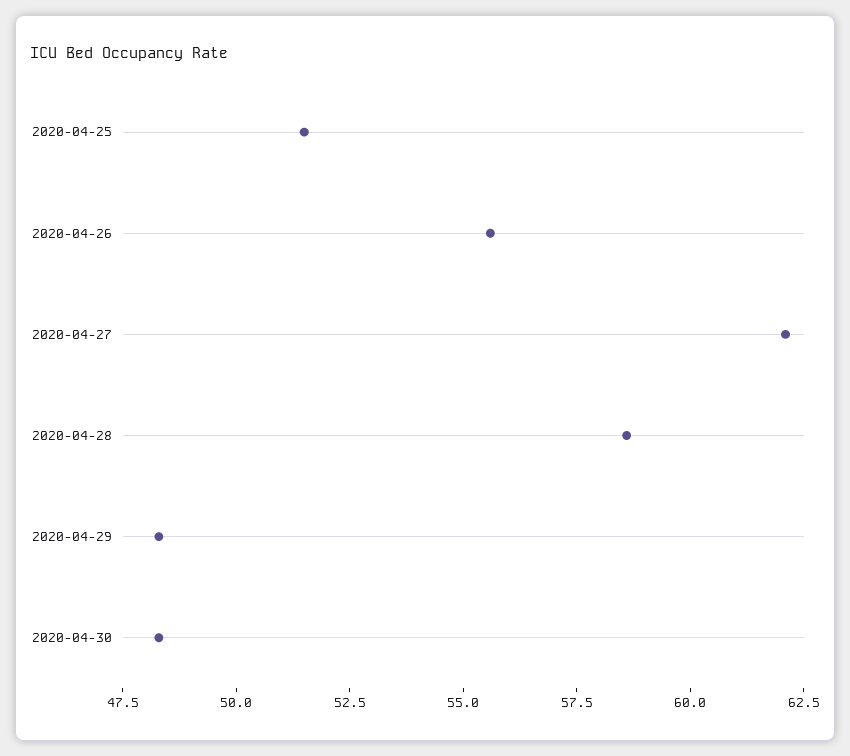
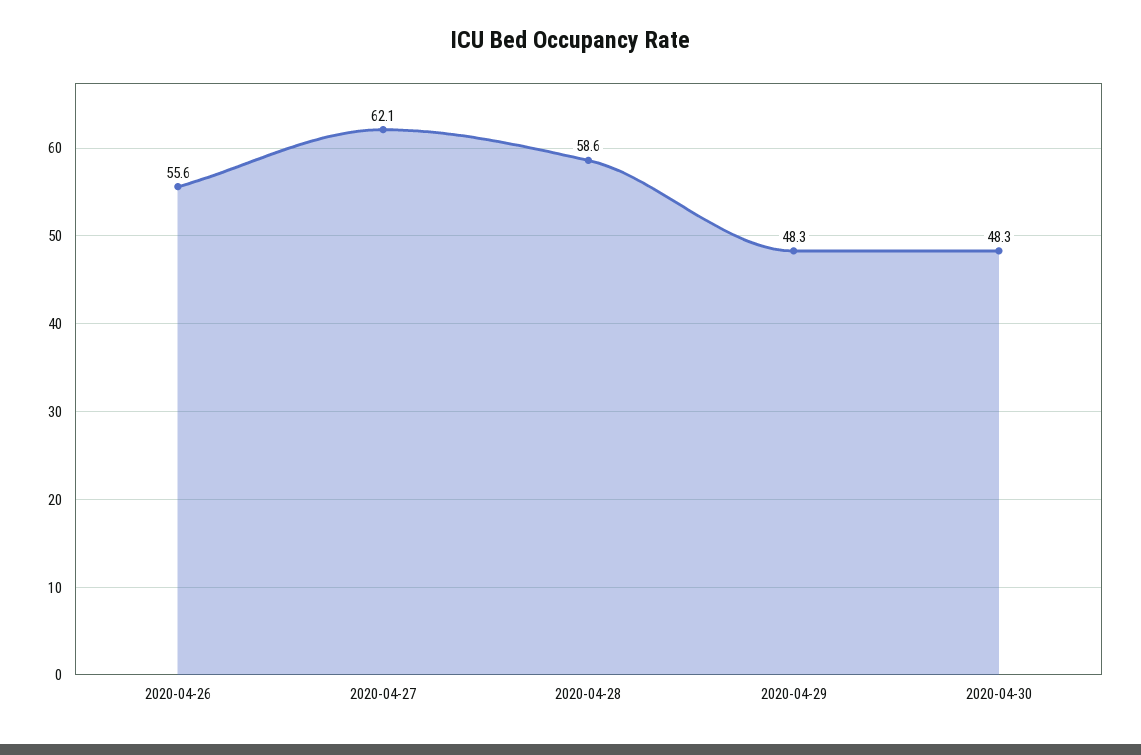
2020-04-25: 51.5 -> none

